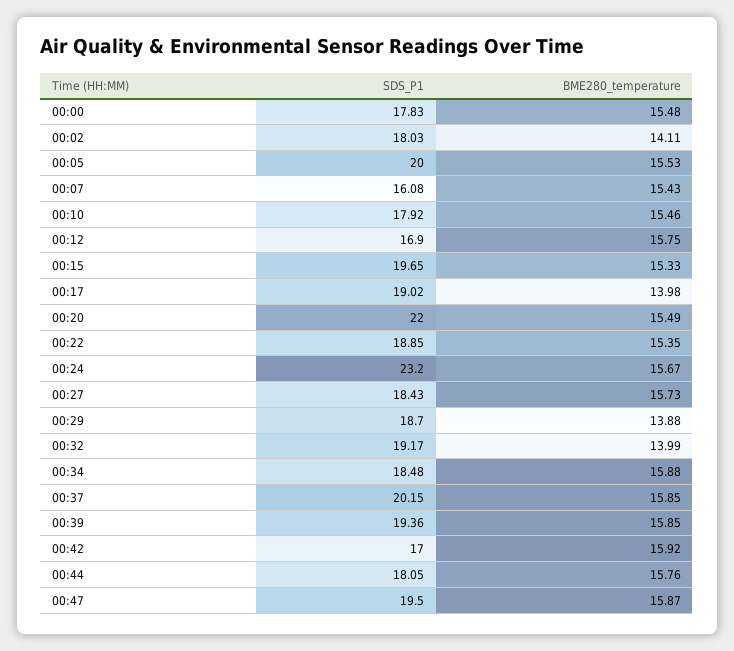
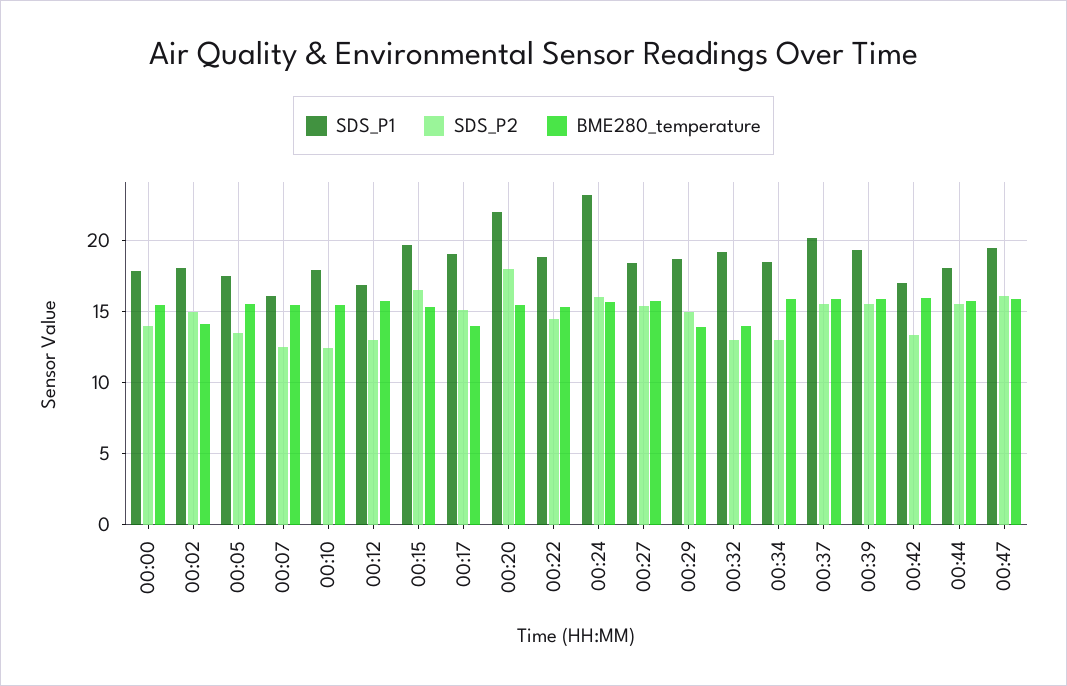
SDS_P1, 00:05: 20 -> 17.5
SDS_P2, 00:00: none -> 14
SDS_P2, 00:02: none -> 15
SDS_P2, 00:05: none -> 13.5
SDS_P2, 00:07: none -> 12.5
SDS_P2, 00:10: none -> 12.5
SDS_P2, 00:12: none -> 13
SDS_P2, 00:15: none -> 16.5
SDS_P2, 00:17: none -> 15
SDS_P2, 00:20: none -> 18
SDS_P2, 00:22: none -> 14.5
SDS_P2, 00:24: none -> 16
SDS_P2, 00:27: none -> 15.5
SDS_P2, 00:29: none -> 15
SDS_P2, 00:32: none -> 13
SDS_P2, 00:34: none -> 13
SDS_P2, 00:37: none -> 15.5
SDS_P2, 00:39: none -> 15.5
SDS_P2, 00:42: none -> 13.5
SDS_P2, 00:44: none -> 15.5
SDS_P2, 00:47: none -> 16

